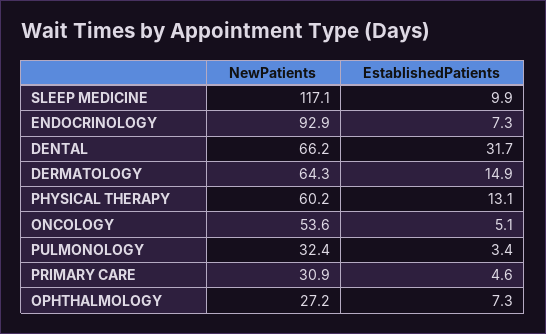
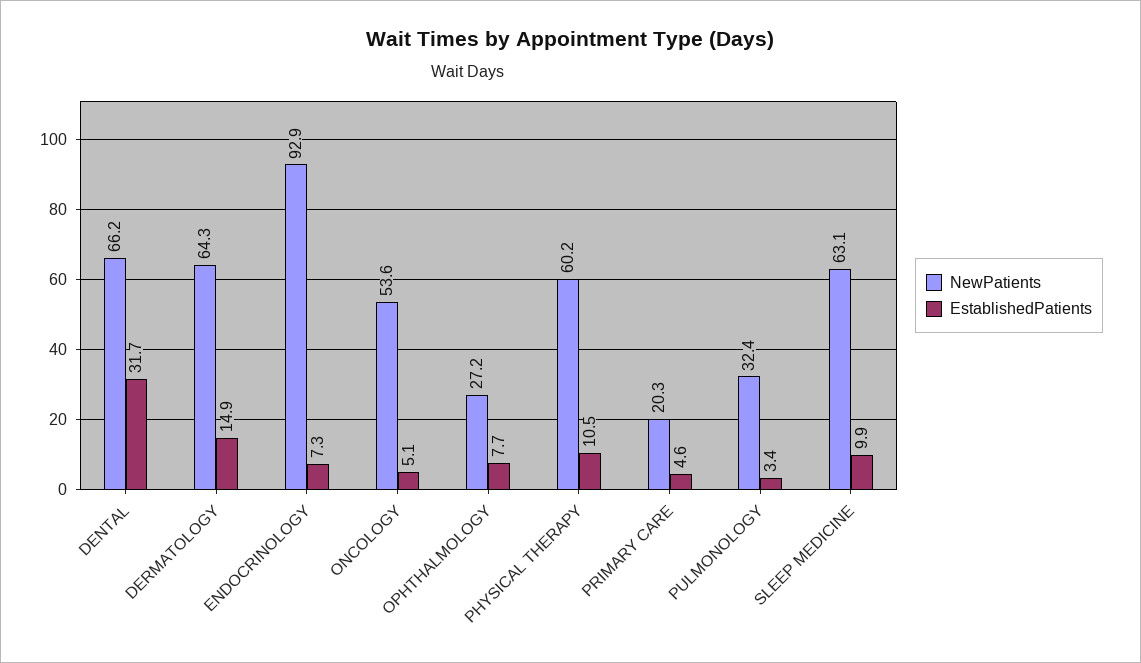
NewPatients, SLEEP MEDICINE: 117.1 -> 63.1
EstablishedPatients, PHYSICAL THERAPY: 13.1 -> 10.5
NewPatients, PRIMARY CARE: 30.9 -> 20.3
EstablishedPatients, OPHTHALMOLOGY: 7.3 -> 7.7

